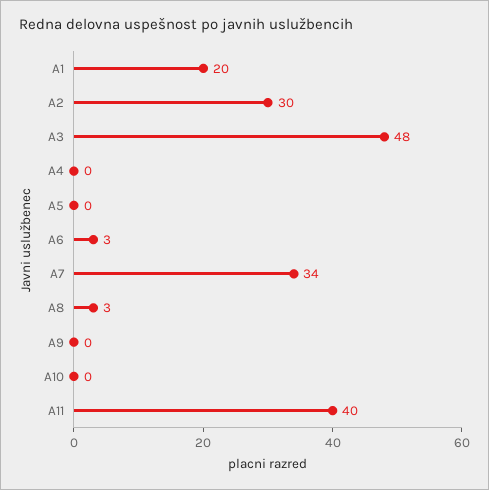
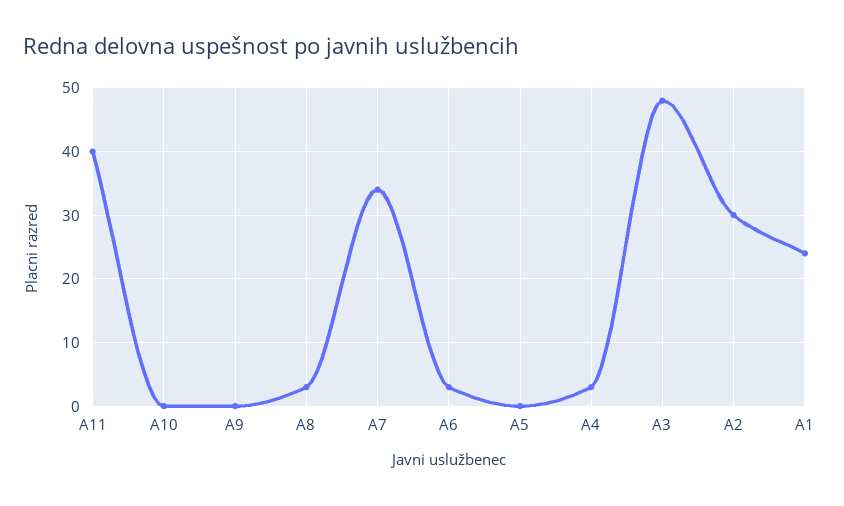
A1: 20 -> 24
A4: 0 -> 3

